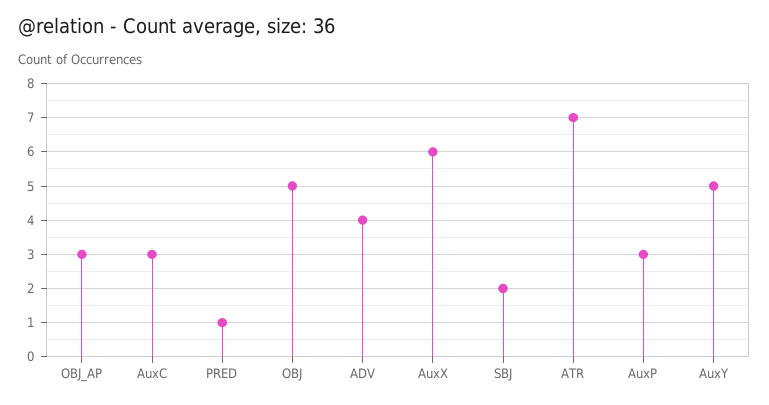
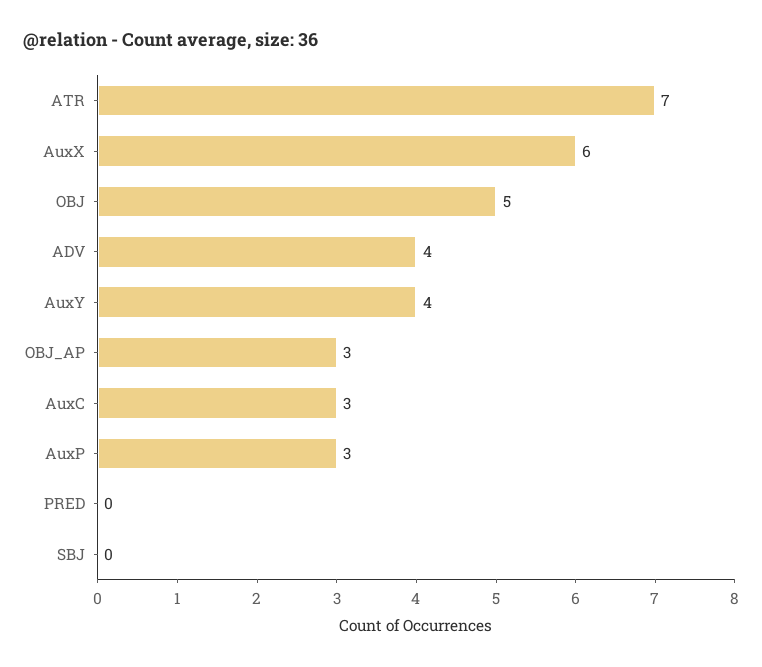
PRED: 1 -> 0
SBJ: 2 -> 0
AuxY: 5 -> 4

